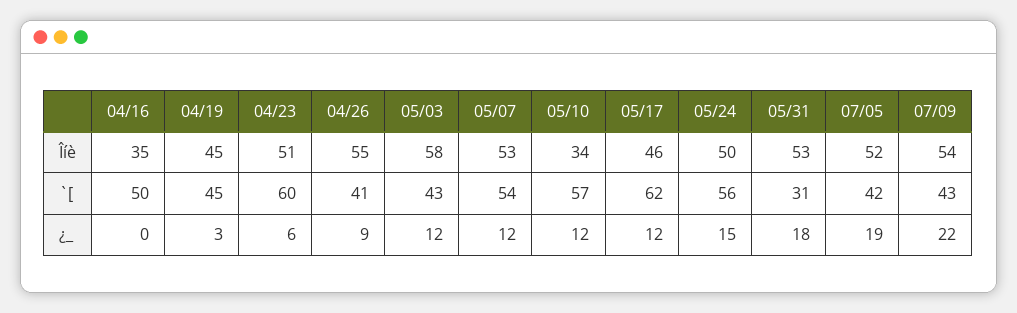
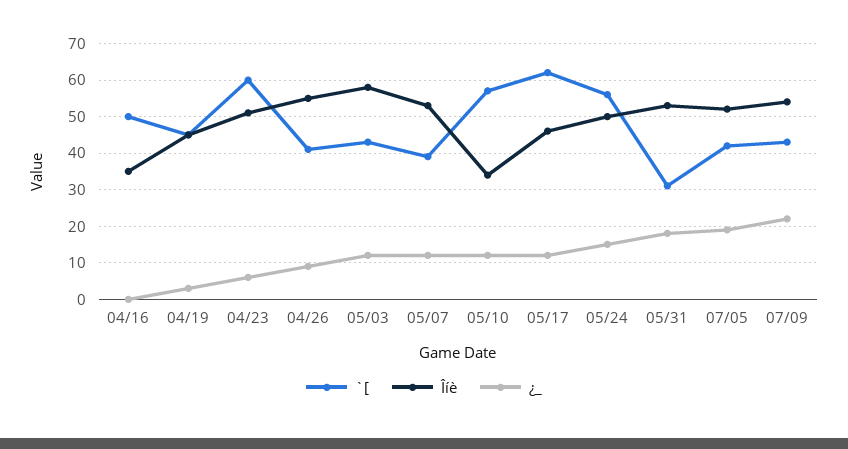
`[, 05/07: 54 -> 40

